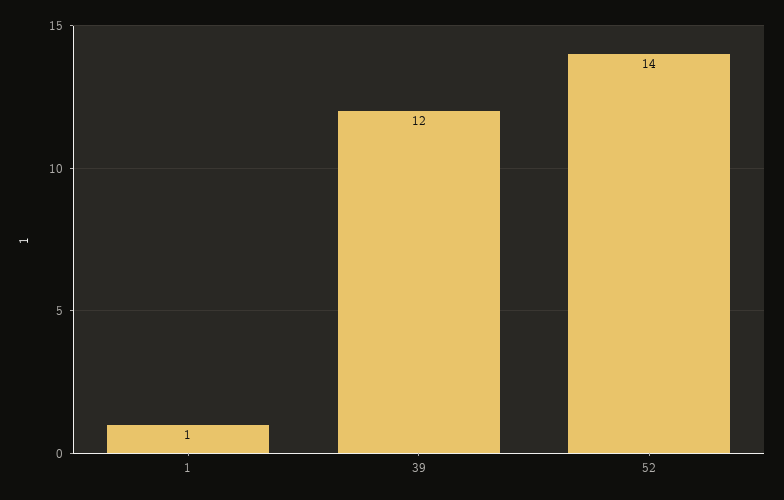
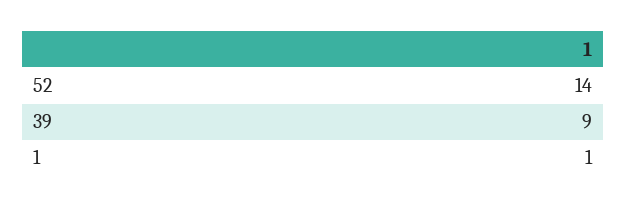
39: 12 -> 9

